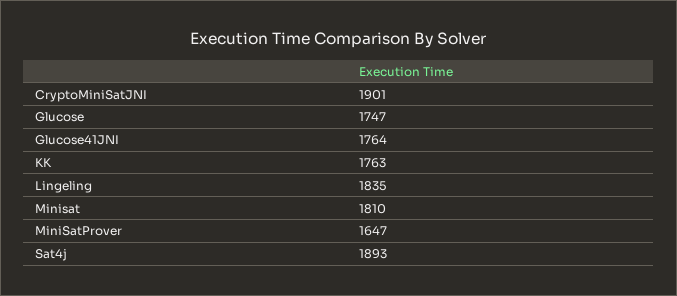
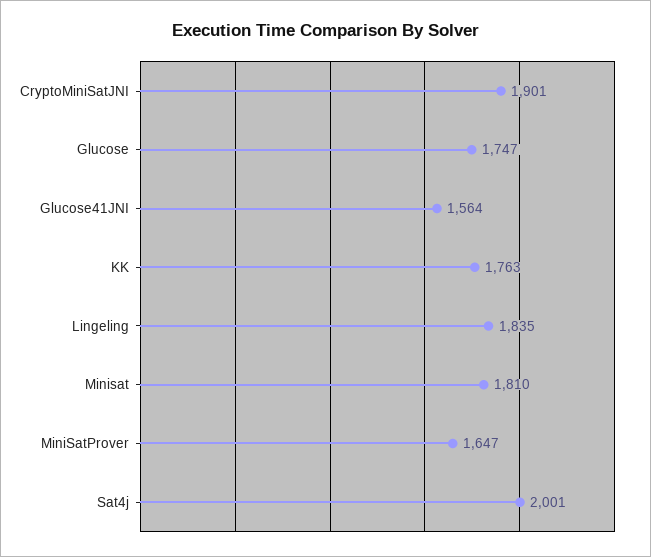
Glucose41JNI: 1764 -> 1564
Sat4j: 1893 -> 2001

